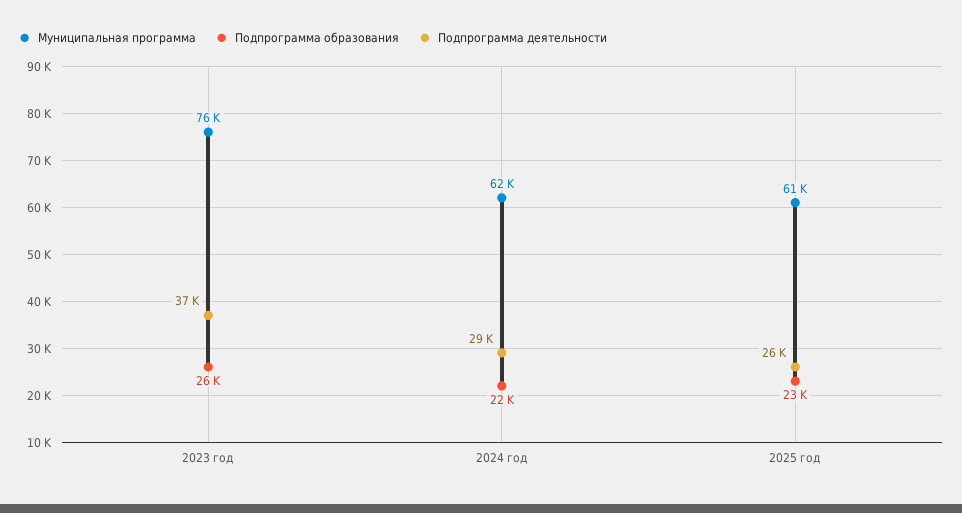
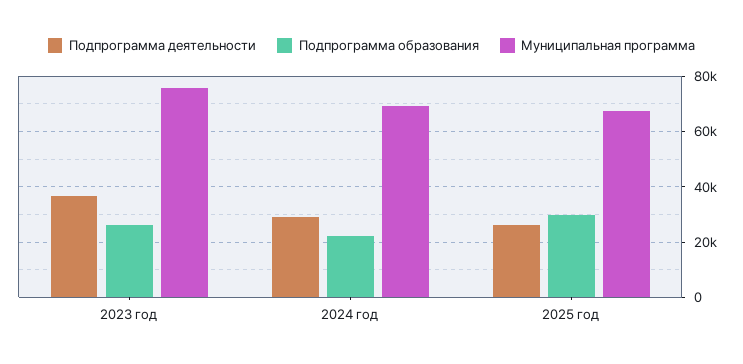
Муниципальная программа, 2024 год: 62000 -> 70000
Муниципальная программа, 2025 год: 61000 -> 67500
Подпрограмма образования, 2025 год: 23000 -> 30000

